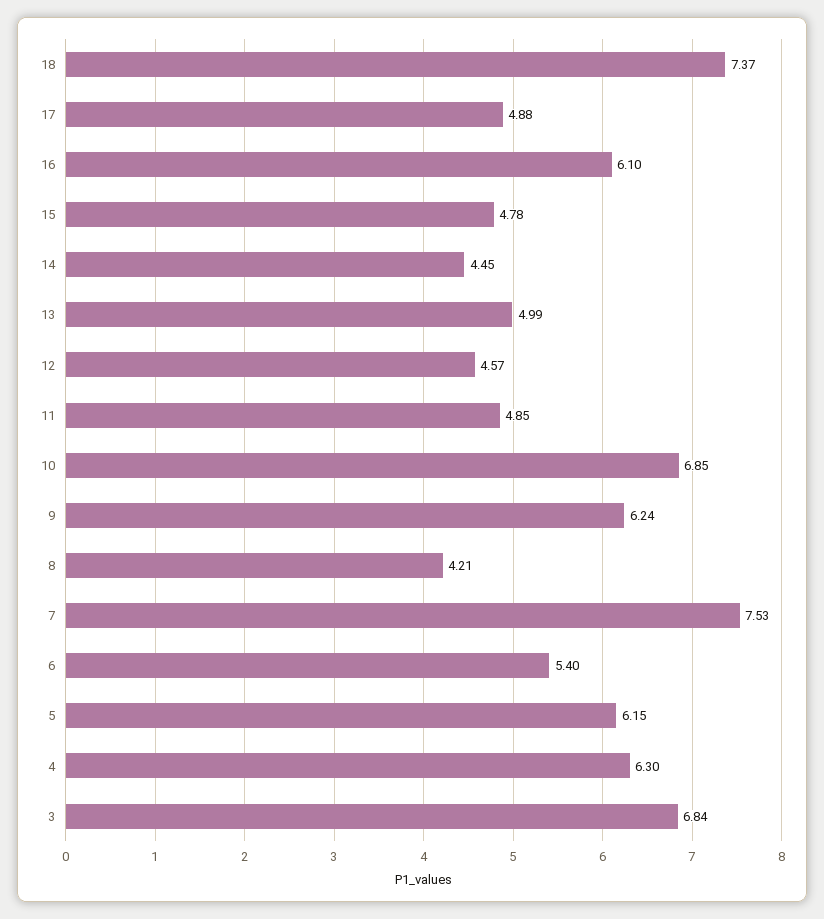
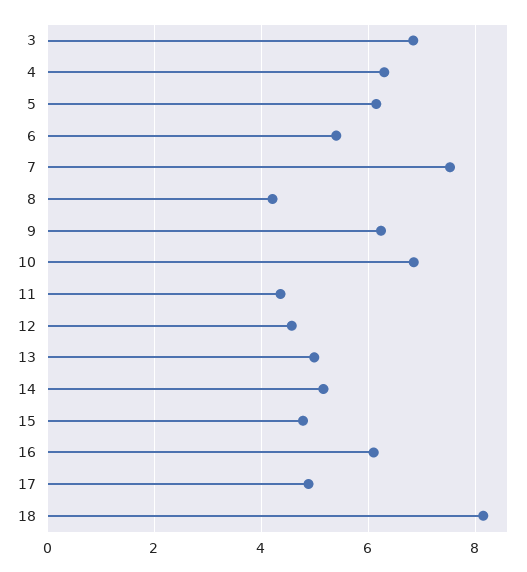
18: 7.37 -> 8.2
14: 4.45 -> 5.2
11: 4.85 -> 4.4

